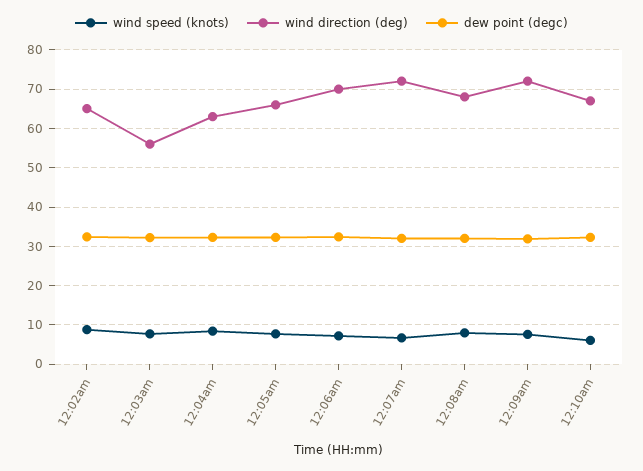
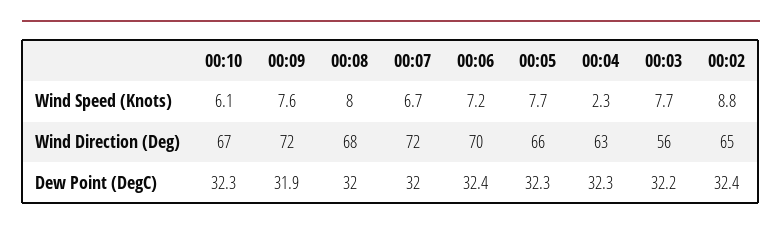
wind speed (knots), 12:04am: 8 -> 2.3

